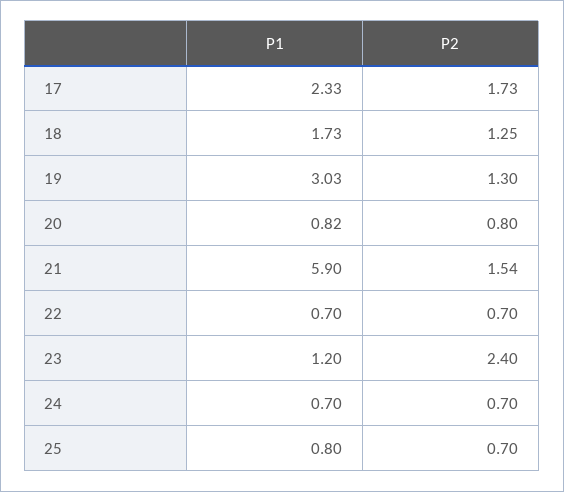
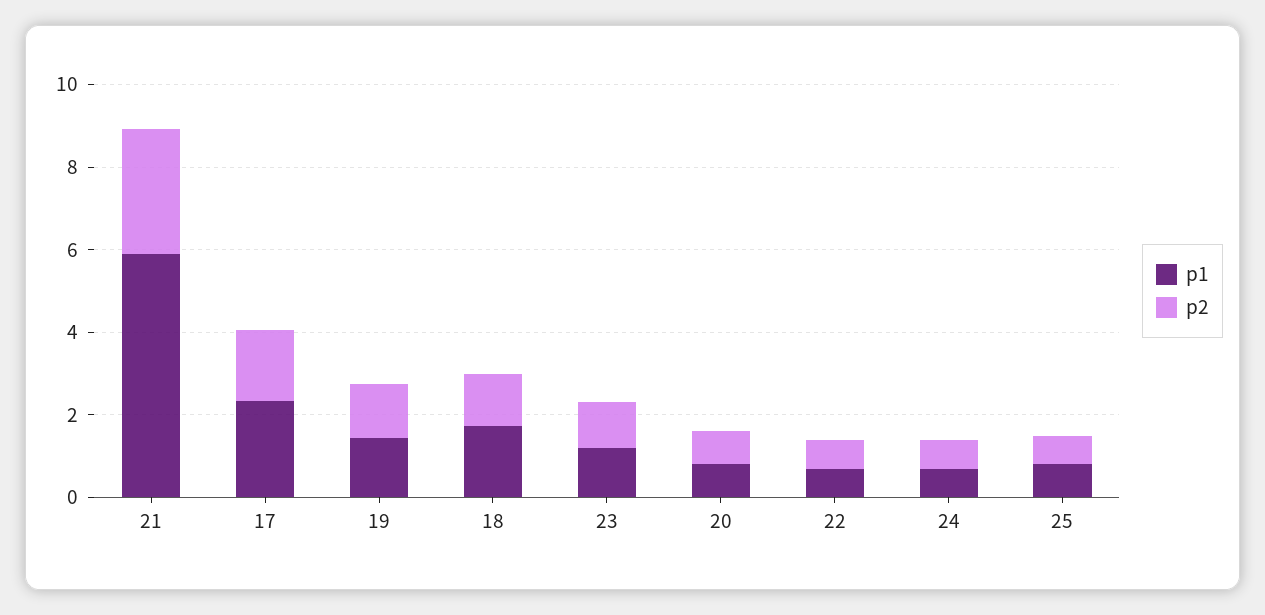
P1, 19: 3.03 -> 1.5
P2, 21: 1.54 -> 3
P2, 23: 2.4 -> 1

